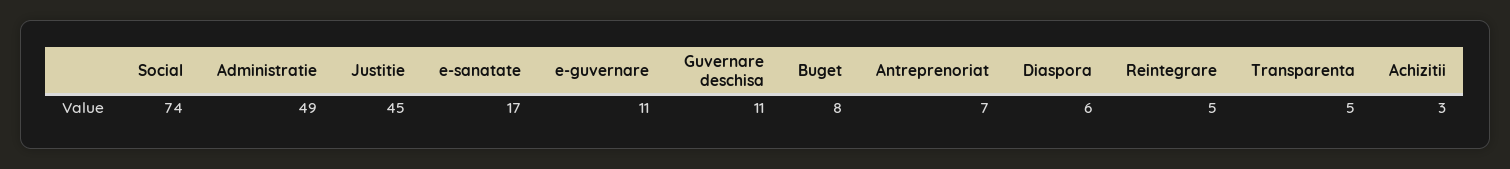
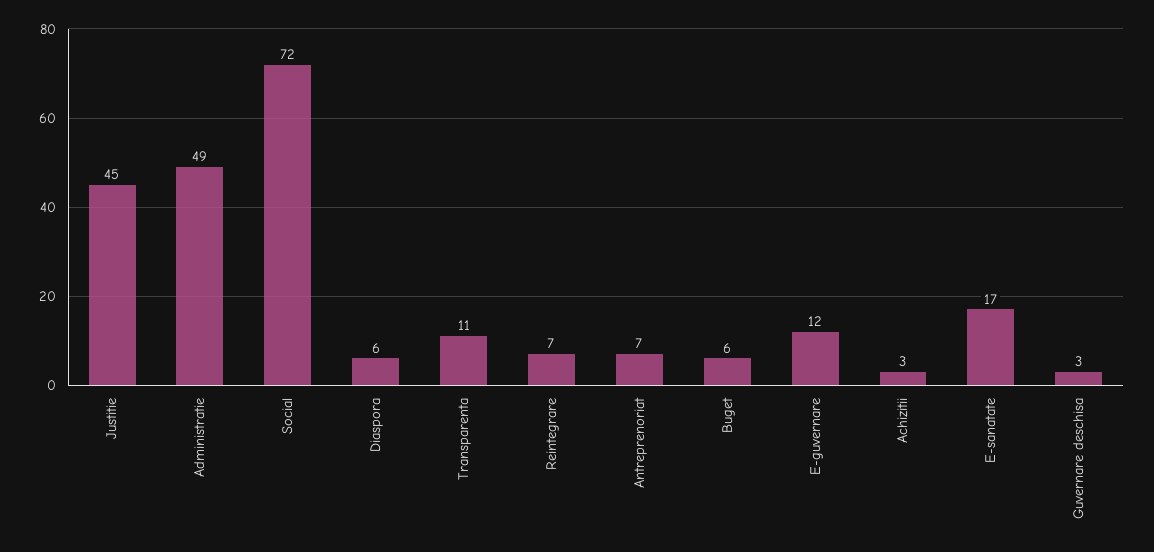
Social: 74 -> 72
e-guvernare: 11 -> 12
Guvernare deschisa: 11 -> 3
Buget: 8 -> 6
Reintegrare: 5 -> 7
Transparenta: 5 -> 11

